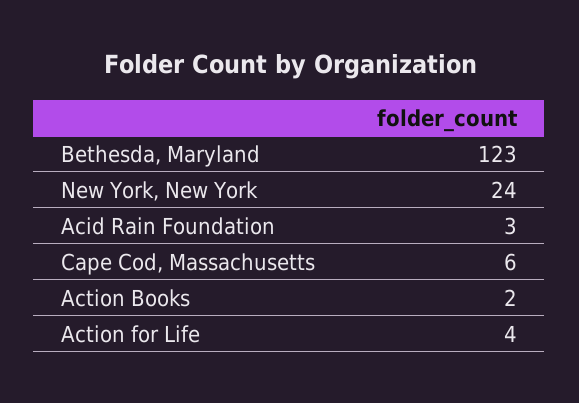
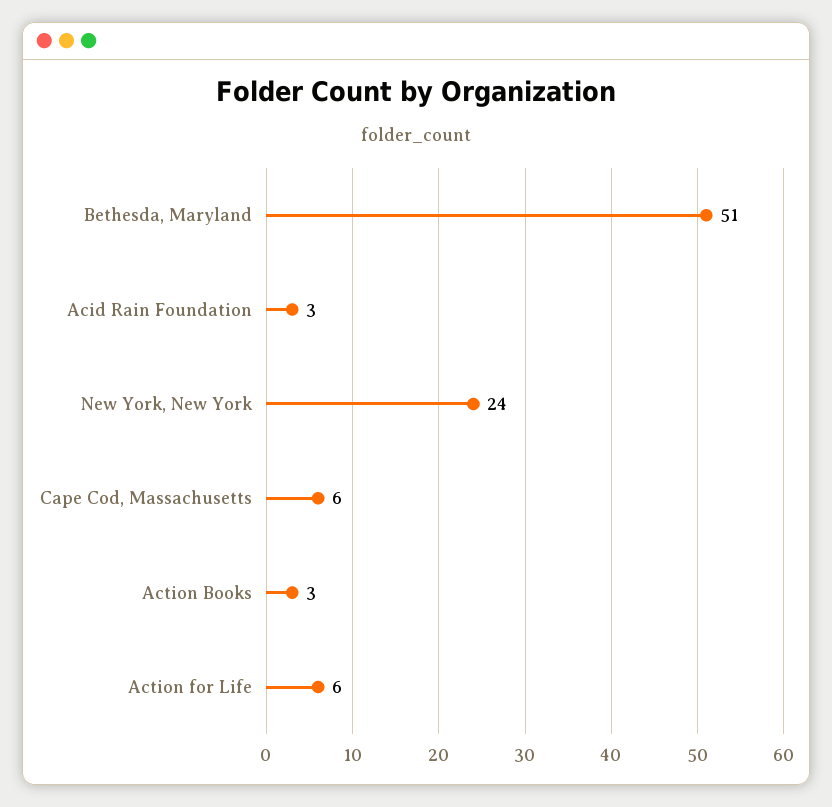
Bethesda, Maryland: 123 -> 51
Action Books: 2 -> 3
Action for Life: 4 -> 6

